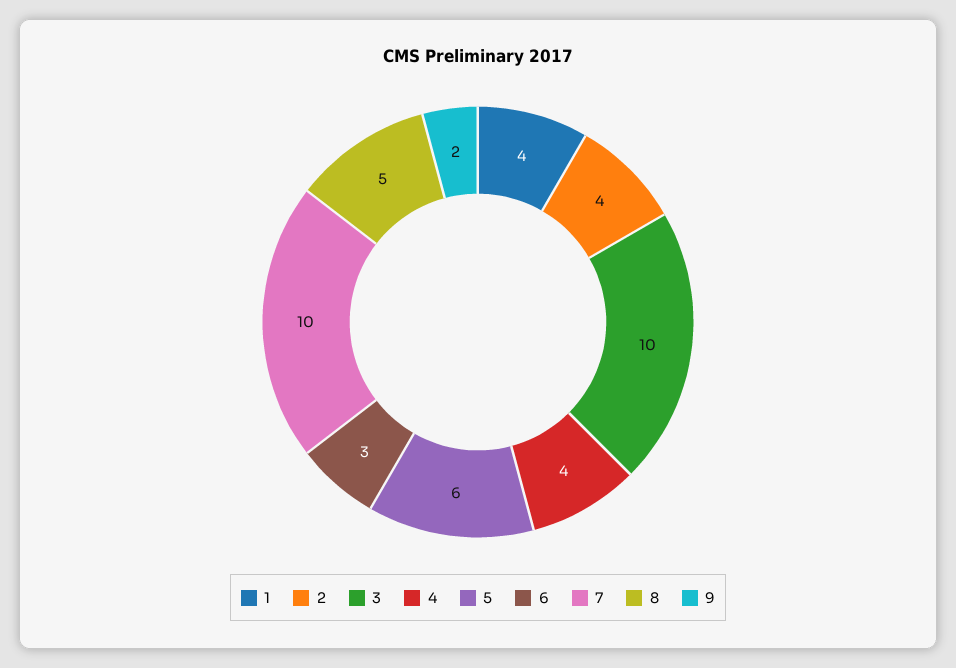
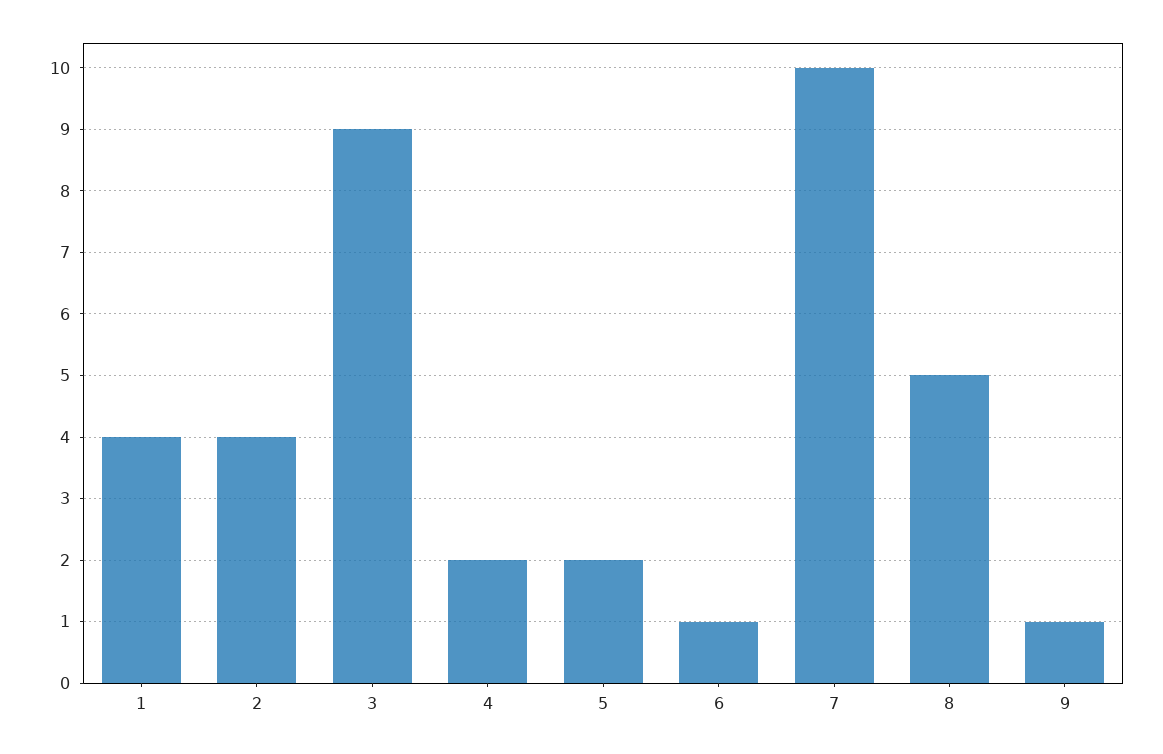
3: 10 -> 9
4: 4 -> 2
5: 6 -> 2
6: 3 -> 1
9: 2 -> 1

